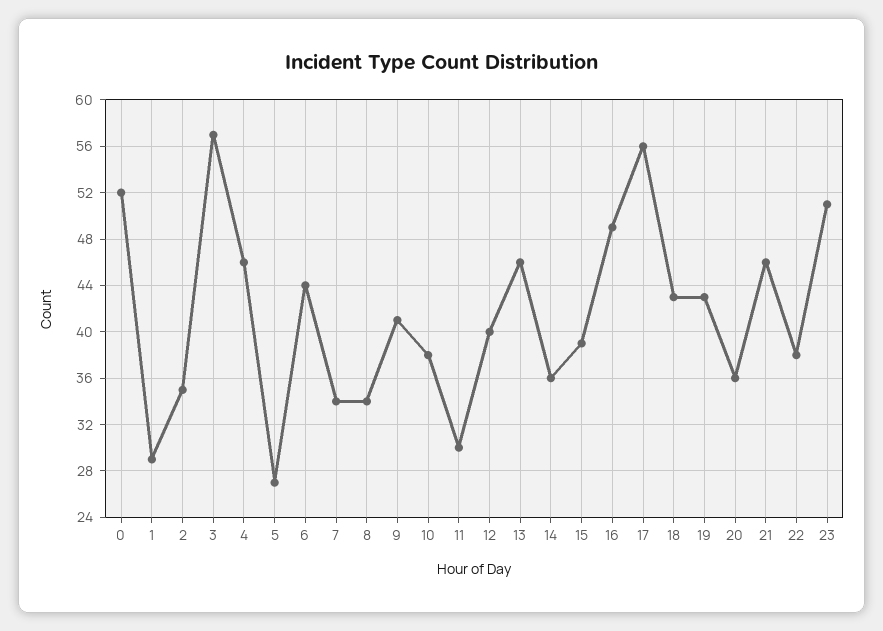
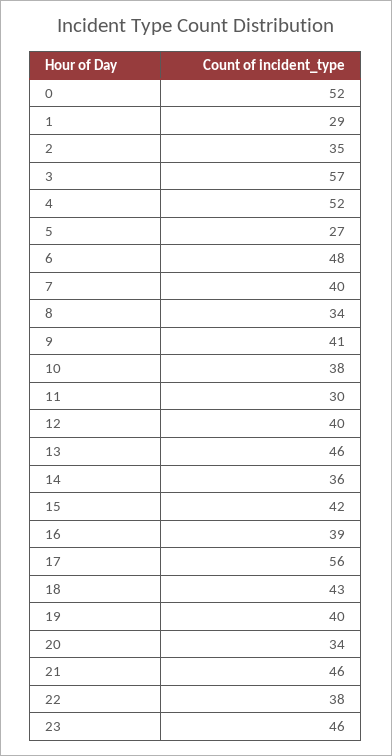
4: 46 -> 52
6: 44 -> 48
7: 34 -> 40
15: 39 -> 42
16: 49 -> 39
19: 43 -> 40
20: 36 -> 34
23: 51 -> 46

